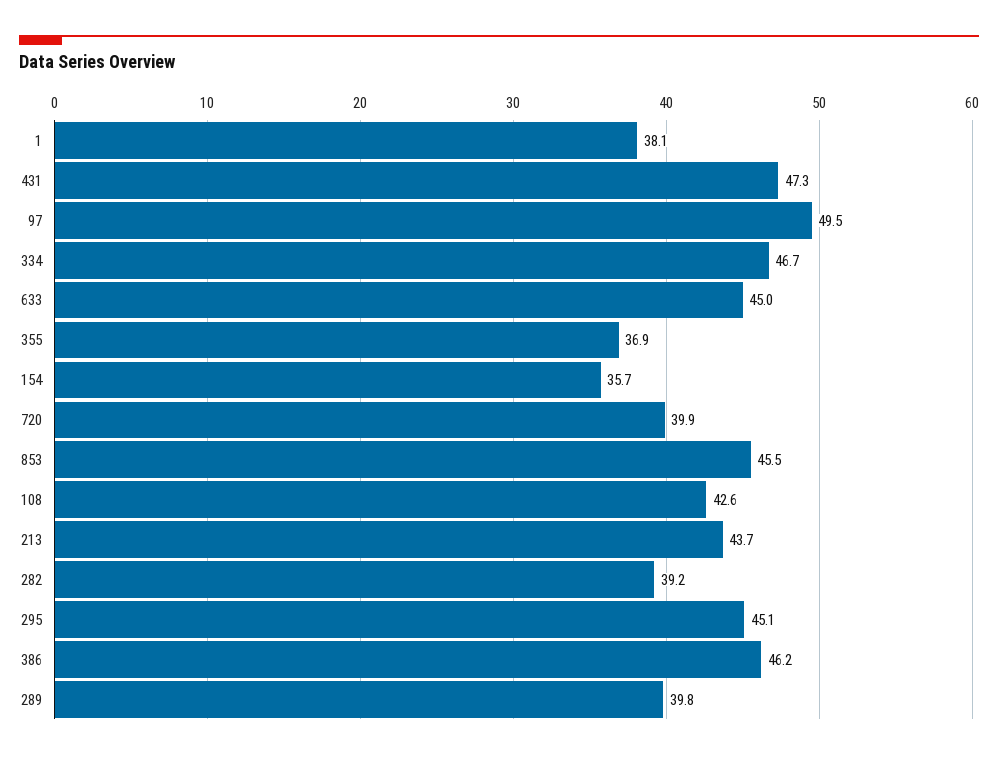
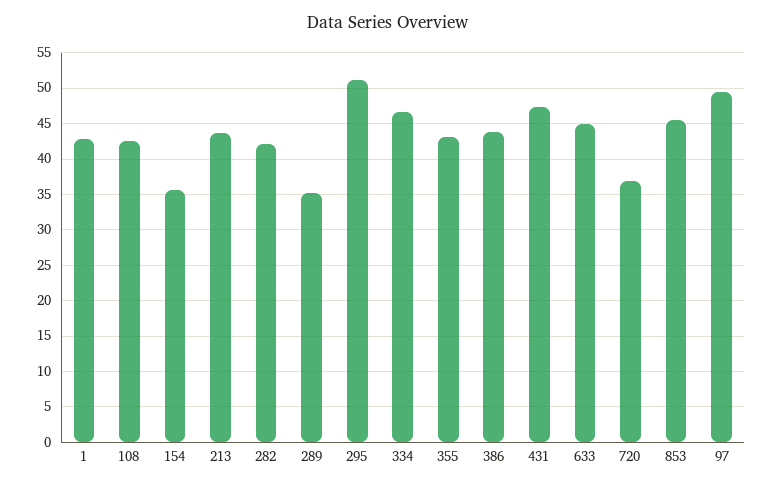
1: 38.1 -> 43
355: 36.9 -> 43
720: 39.9 -> 37
282: 39.2 -> 42
295: 45.1 -> 51
386: 46.2 -> 44
289: 39.8 -> 35

